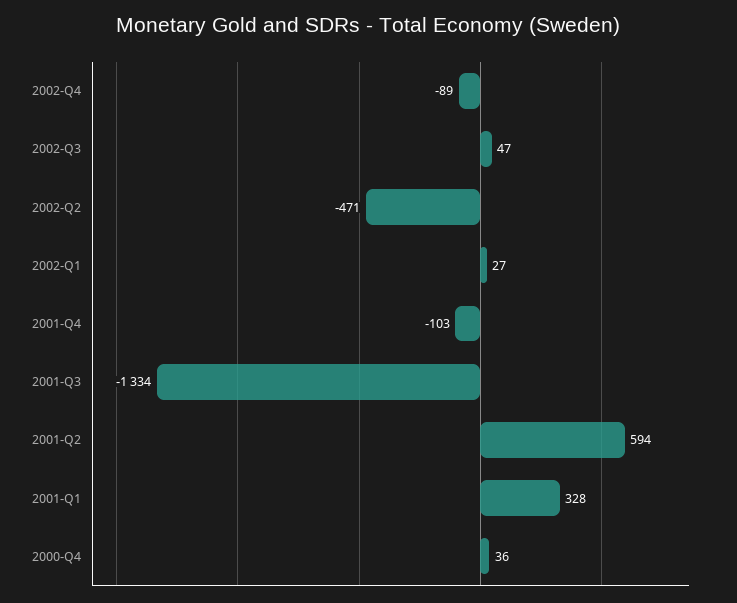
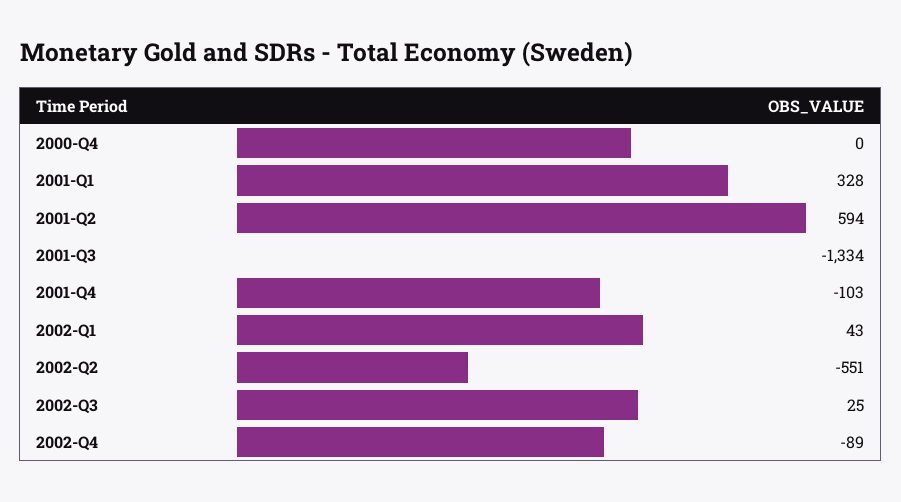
2002-Q3: 47 -> 25
2002-Q2: -471 -> -551
2002-Q1: 27 -> 43
2000-Q4: 36 -> 0

